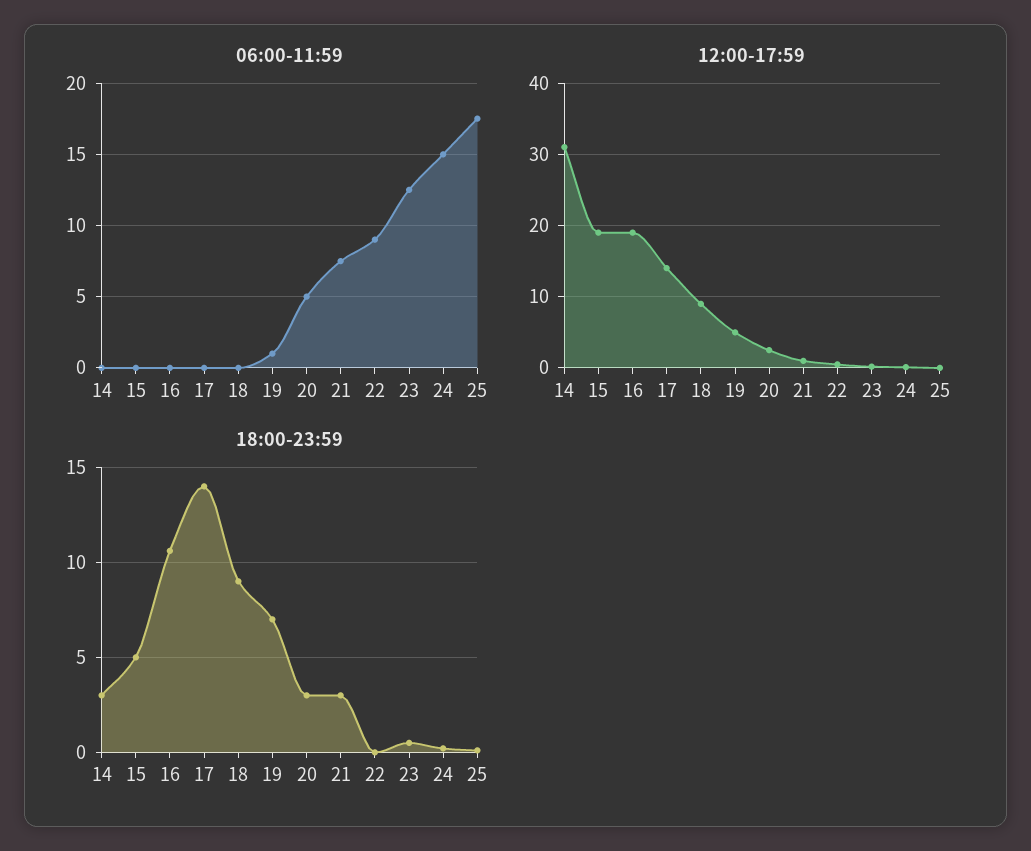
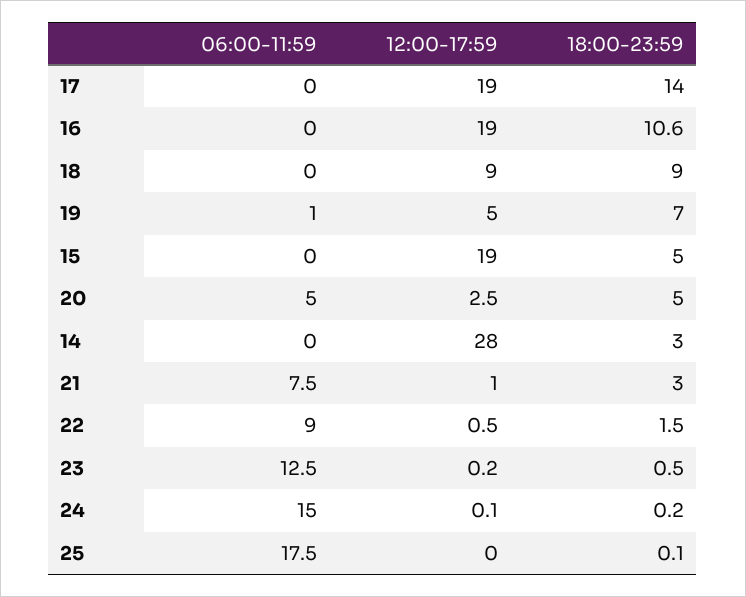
12:00-17:59, 14: 31 -> 28
12:00-17:59, 17: 14 -> 19
18:00-23:59, 20: 3 -> 5
18:00-23:59, 22: 0 -> 1.5

